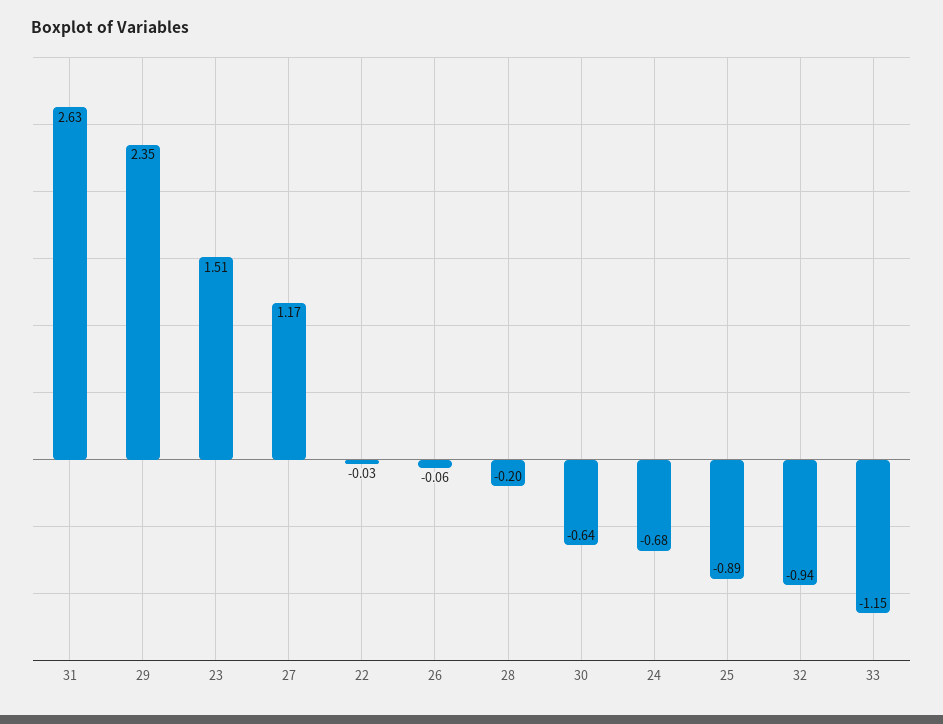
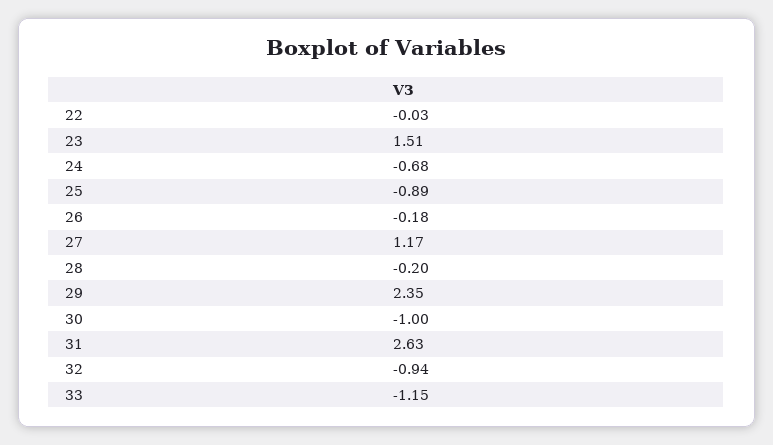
26: -0.06 -> -0.18
30: -0.64 -> -1

